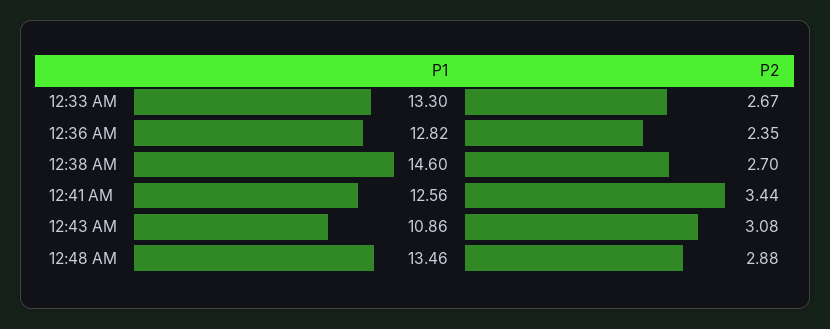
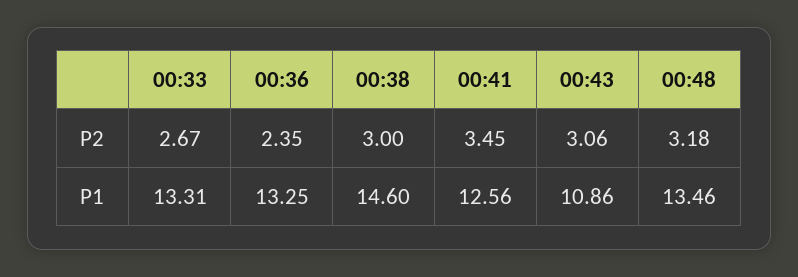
P1, 12:33 AM: 13.3 -> 13.31
P1, 12:36 AM: 12.82 -> 13.25
P2, 12:38 AM: 2.7 -> 3
P2, 12:41 AM: 3.44 -> 3.45
P2, 12:43 AM: 3.08 -> 3.06
P2, 12:48 AM: 2.88 -> 3.18

